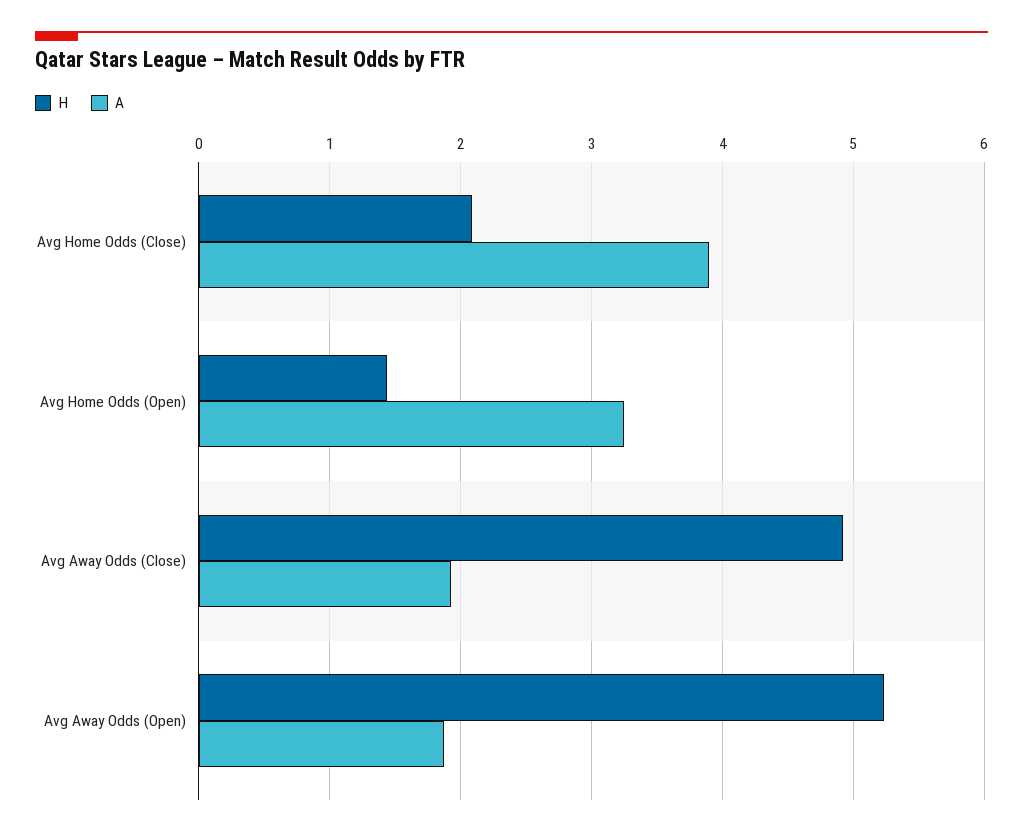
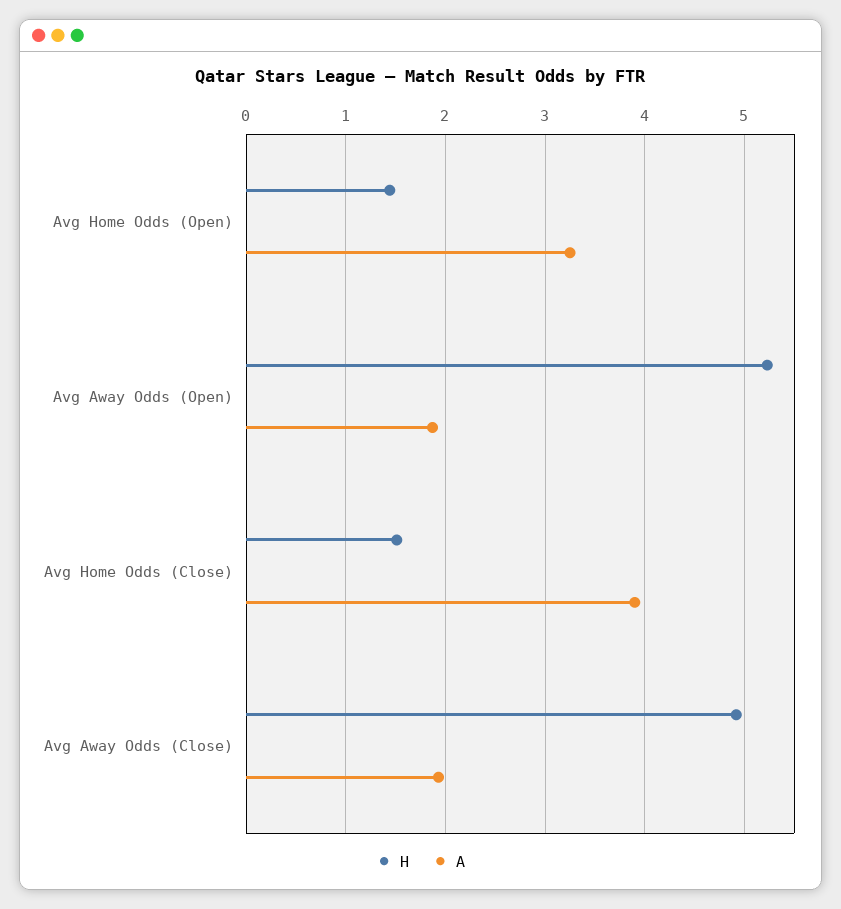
H, Avg Home Odds (Close): 2.1 -> 1.5

